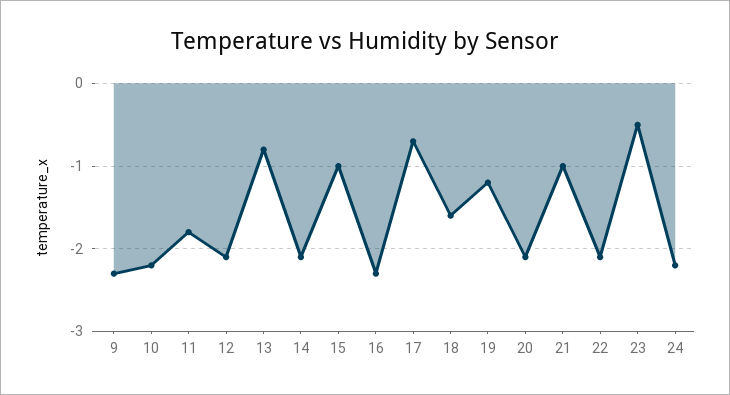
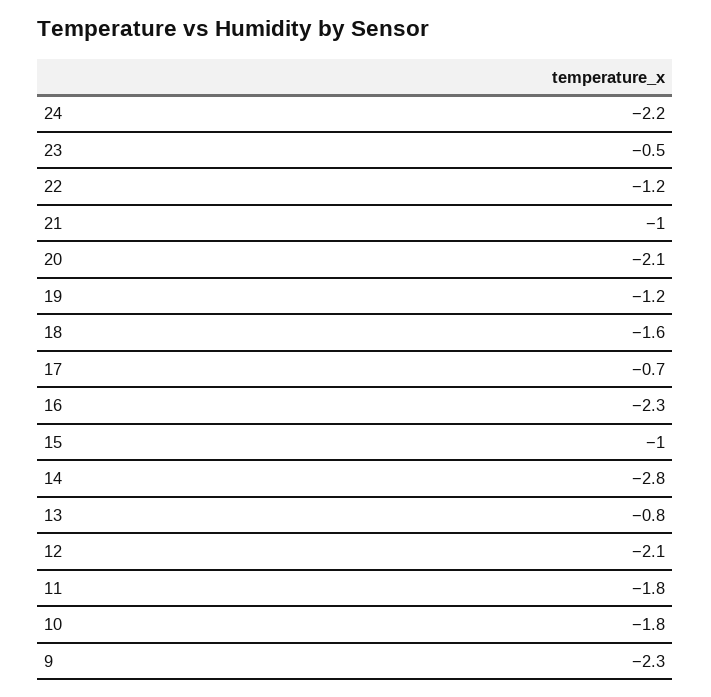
10: -2.2 -> -1.8
14: -2.1 -> -2.8
22: -2.1 -> -1.2

